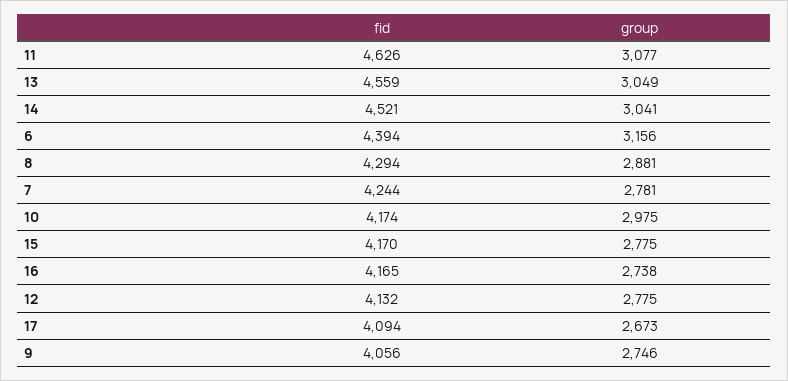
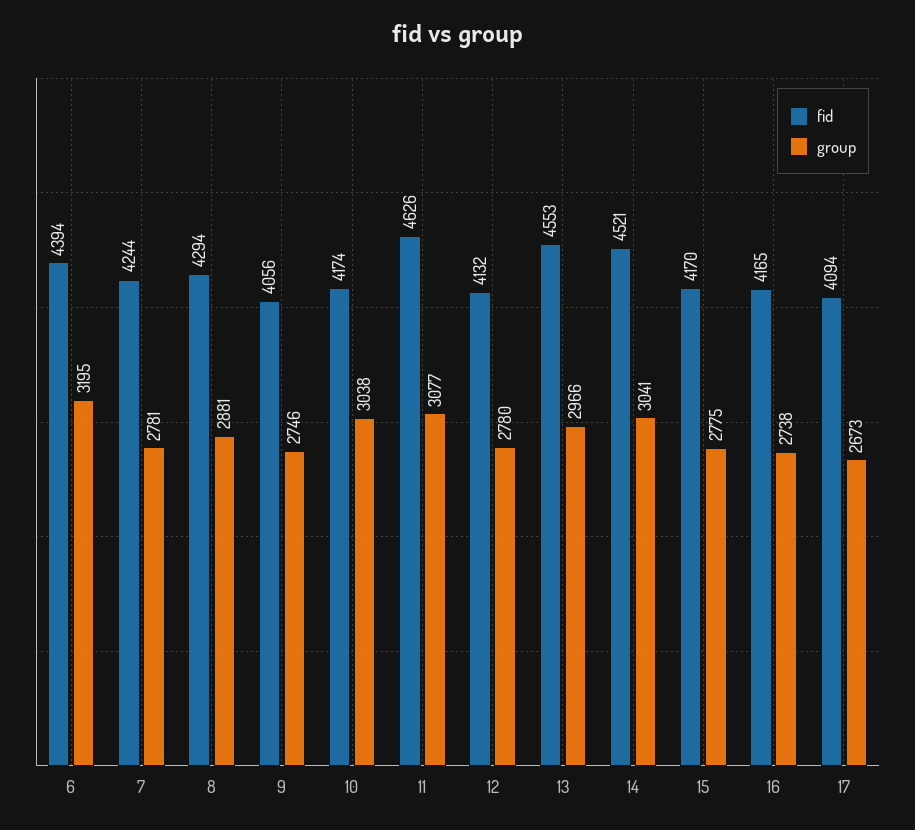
fid, 13: 4559 -> 4553
group, 13: 3049 -> 2966
group, 6: 3156 -> 3195
group, 10: 2975 -> 3038
group, 12: 2775 -> 2780

